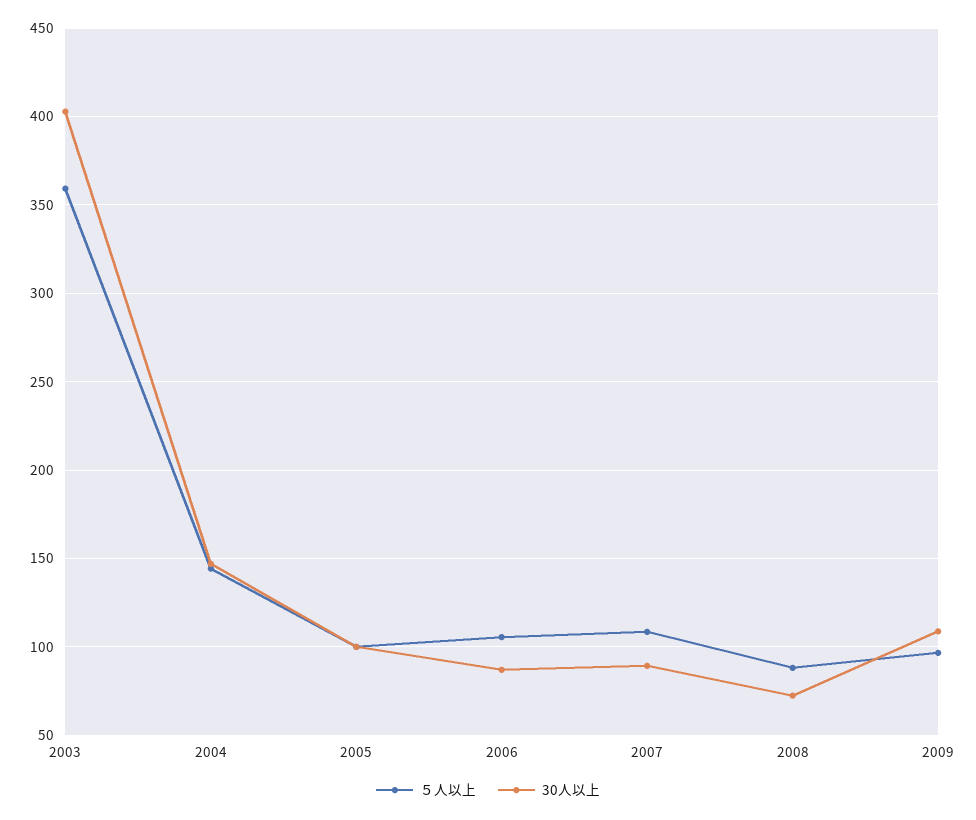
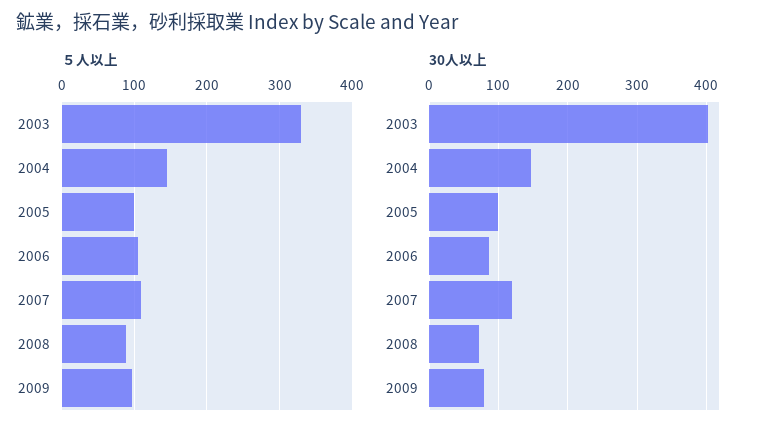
５人以上, 2003: 360 -> 330
30人以上, 2007: 90 -> 120
30人以上, 2009: 110 -> 80

